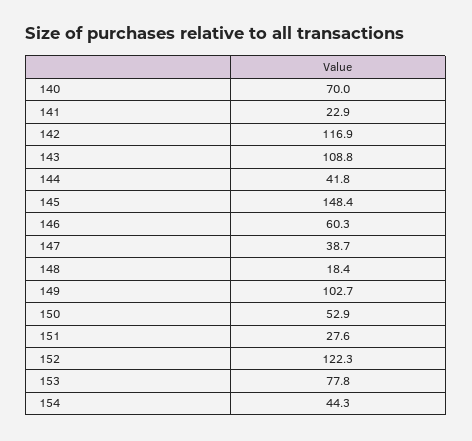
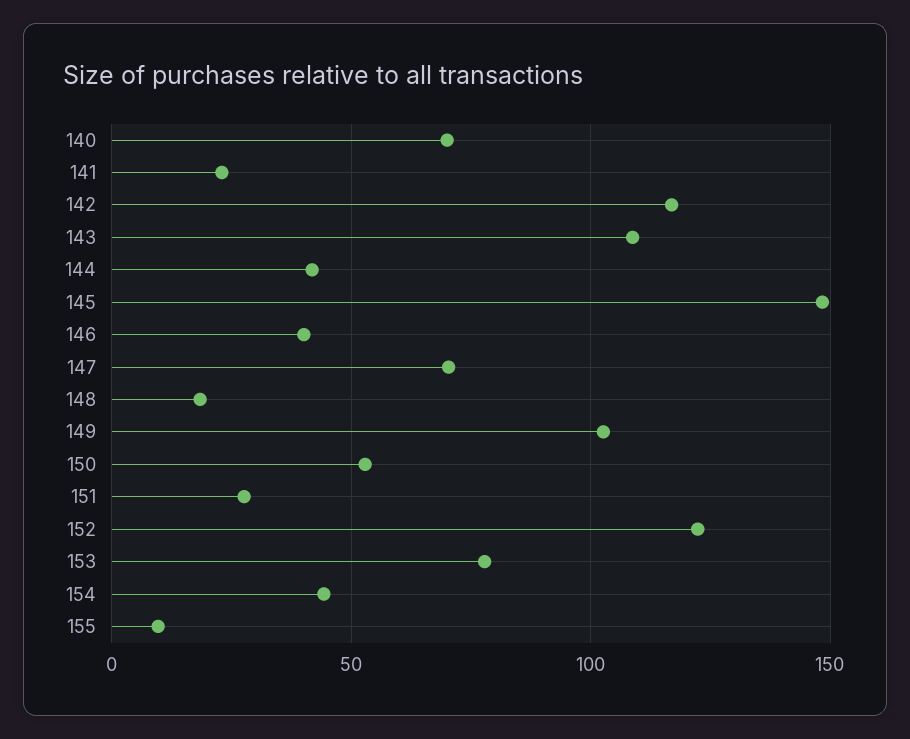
146: 60.3 -> 40
147: 38.7 -> 70
155: none -> 10

